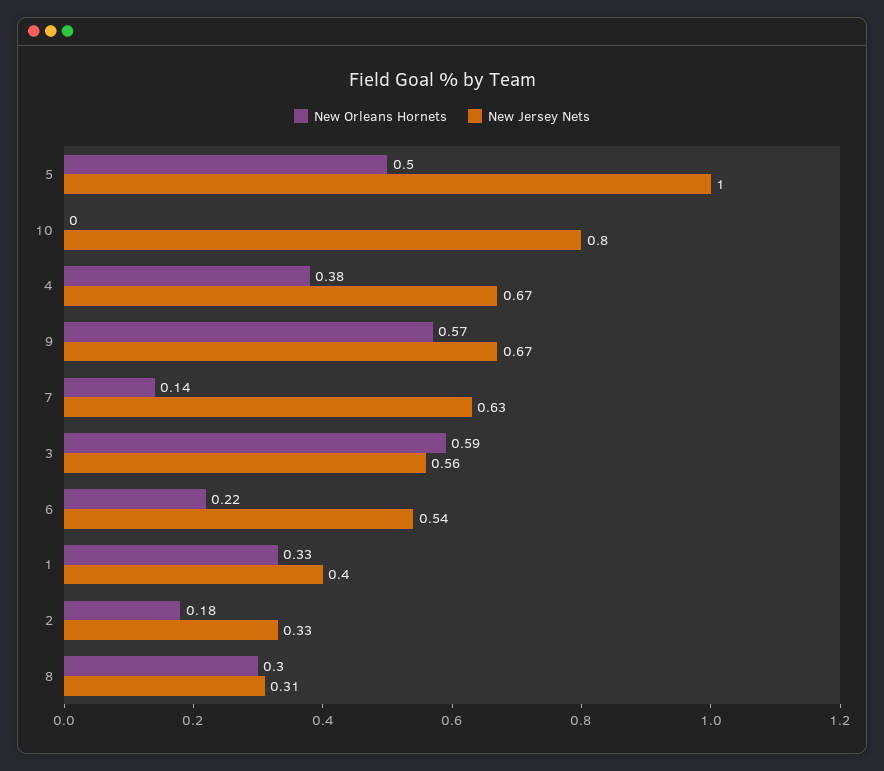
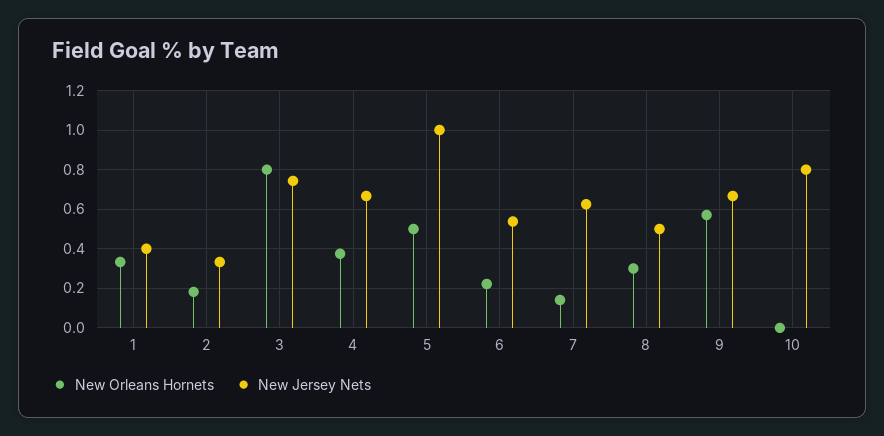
New Orleans Hornets, 3: 0.59 -> 0.8
New Jersey Nets, 3: 0.56 -> 0.75
New Jersey Nets, 8: 0.31 -> 0.5

